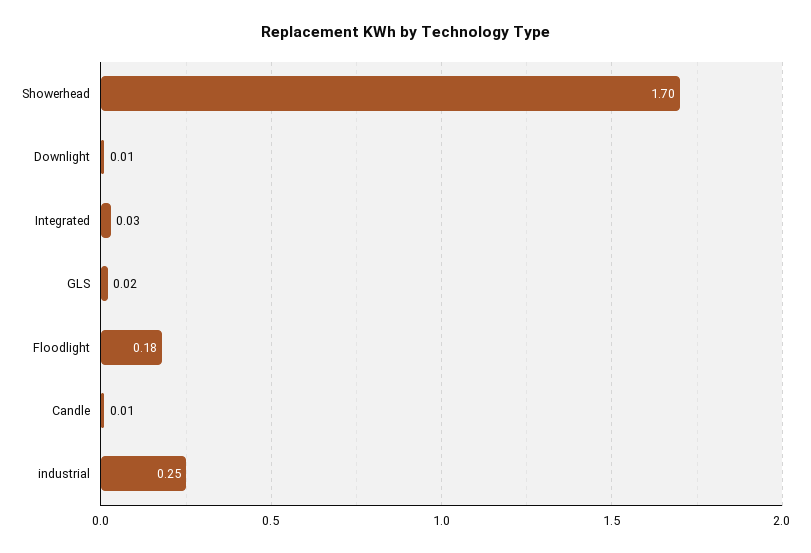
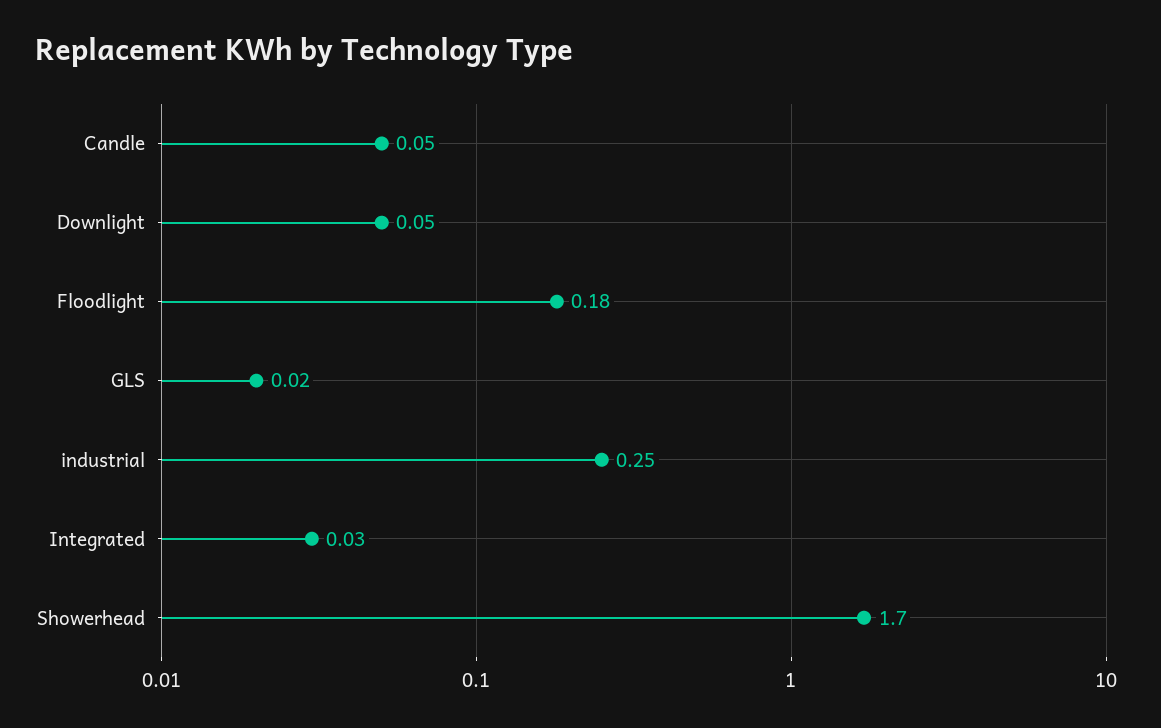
Downlight: 0.01 -> 0.05
Candle: 0.01 -> 0.05

